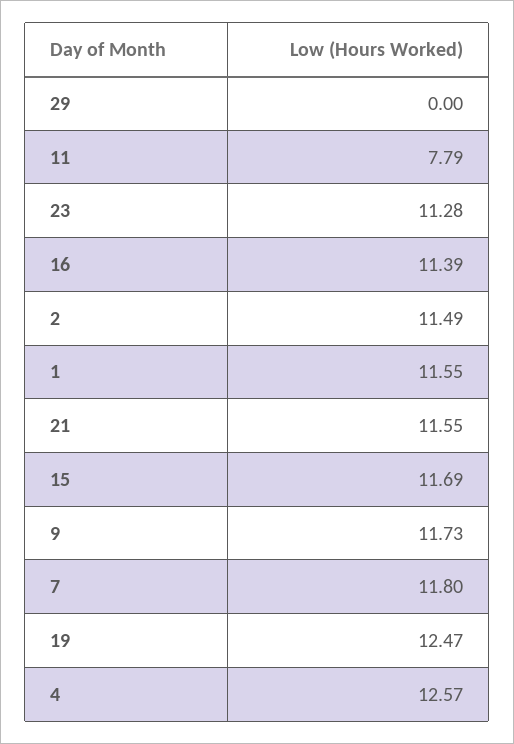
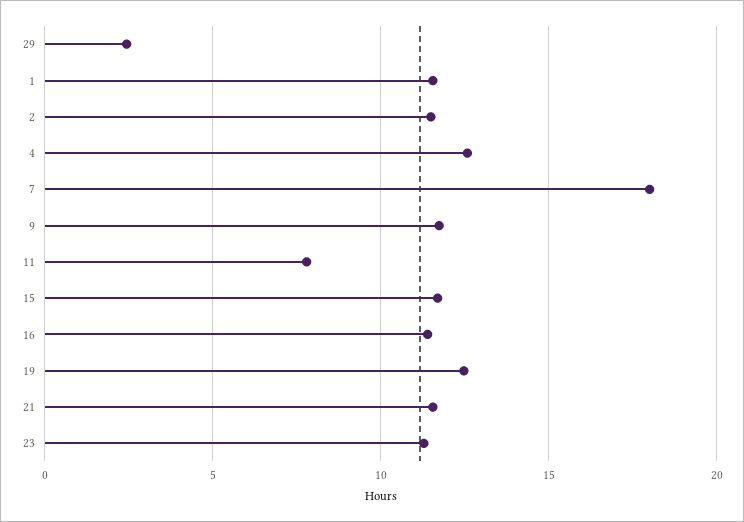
29: 0 -> 2.5
7: 11.8 -> 18

